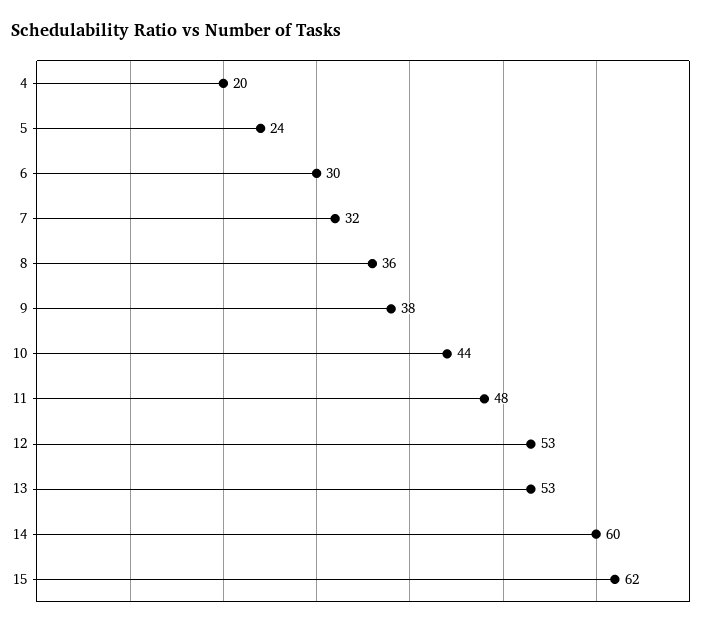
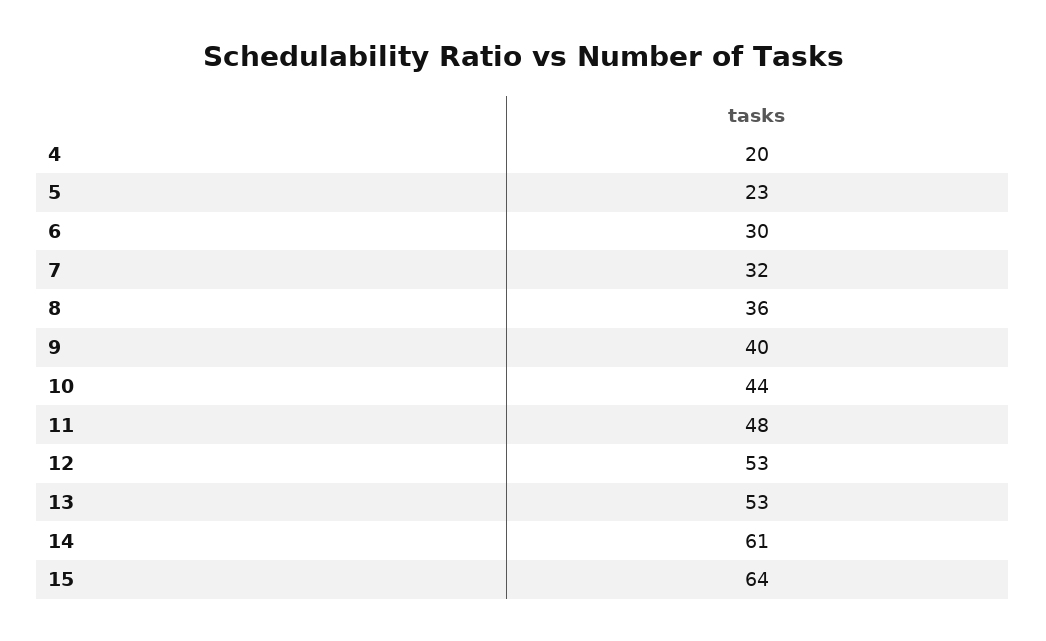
5: 24 -> 23
9: 38 -> 40
14: 60 -> 61
15: 62 -> 64

